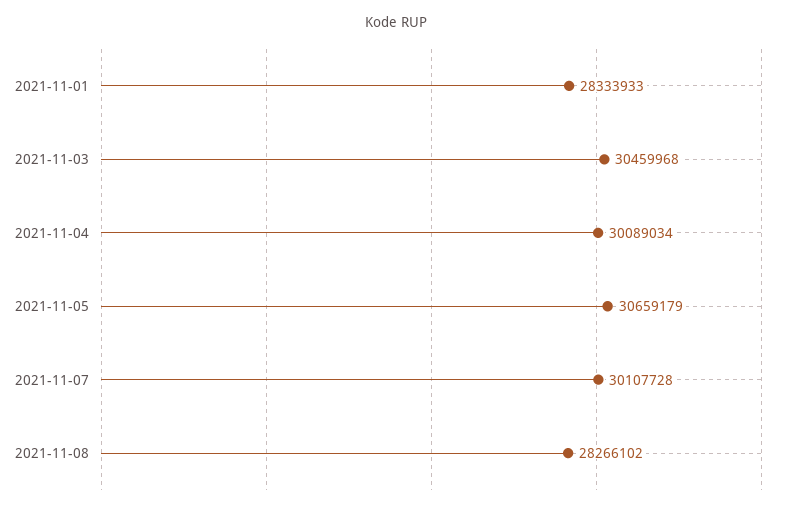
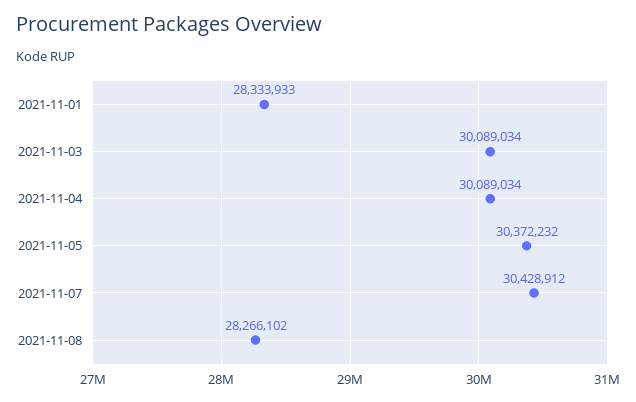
2021-11-03: 30459968 -> 30089034
2021-11-05: 30659179 -> 30372232
2021-11-07: 30107728 -> 30428912

